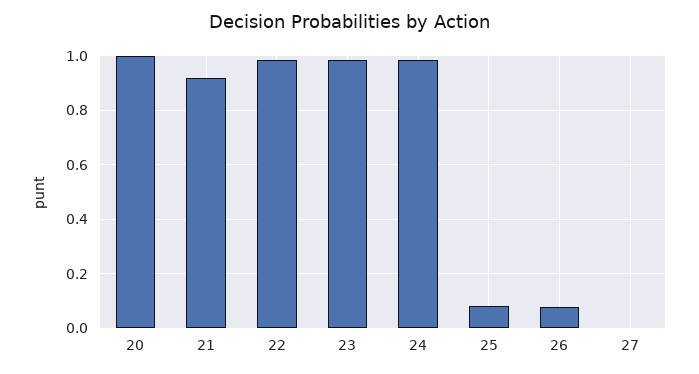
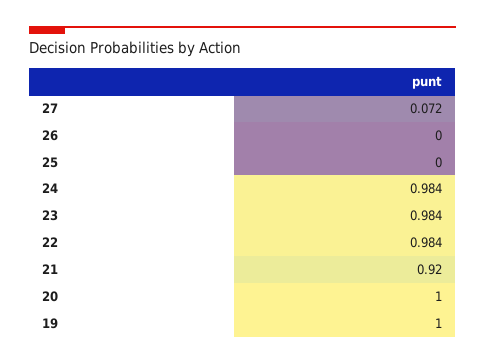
25: 0.075 -> 0
26: 0.075 -> 0
27: 0 -> 0.072
19: none -> 1

